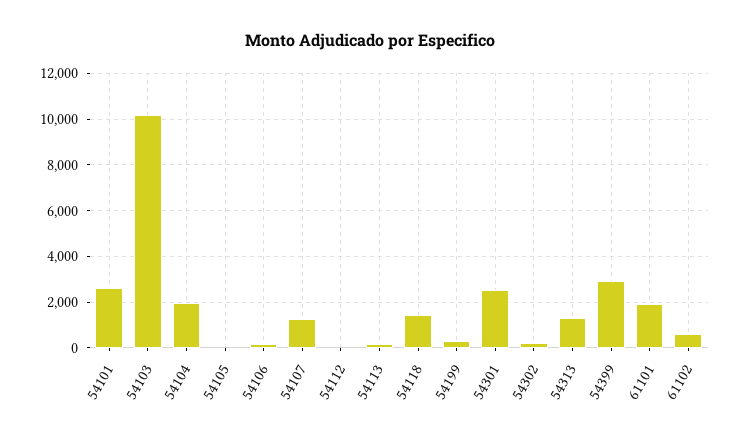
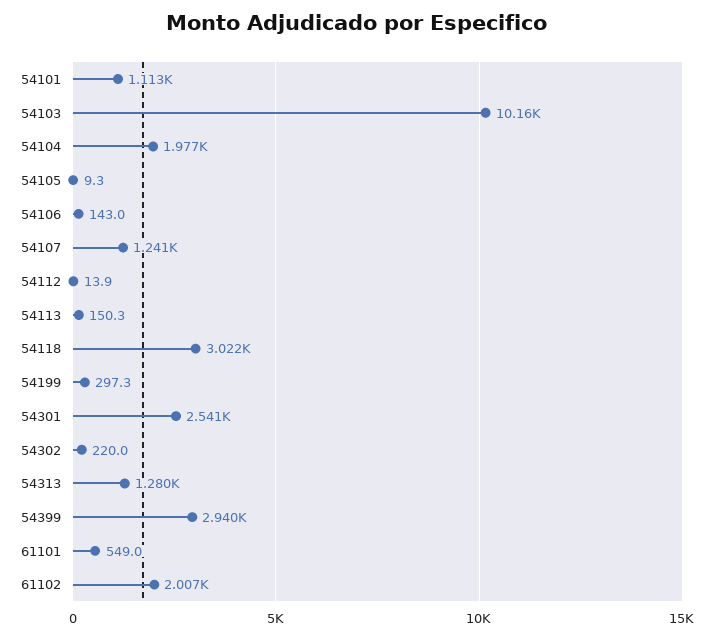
54101: 2500 -> 1113
54118: 1500 -> 3022
61101: 2000 -> 549
61102: 500 -> 2007

